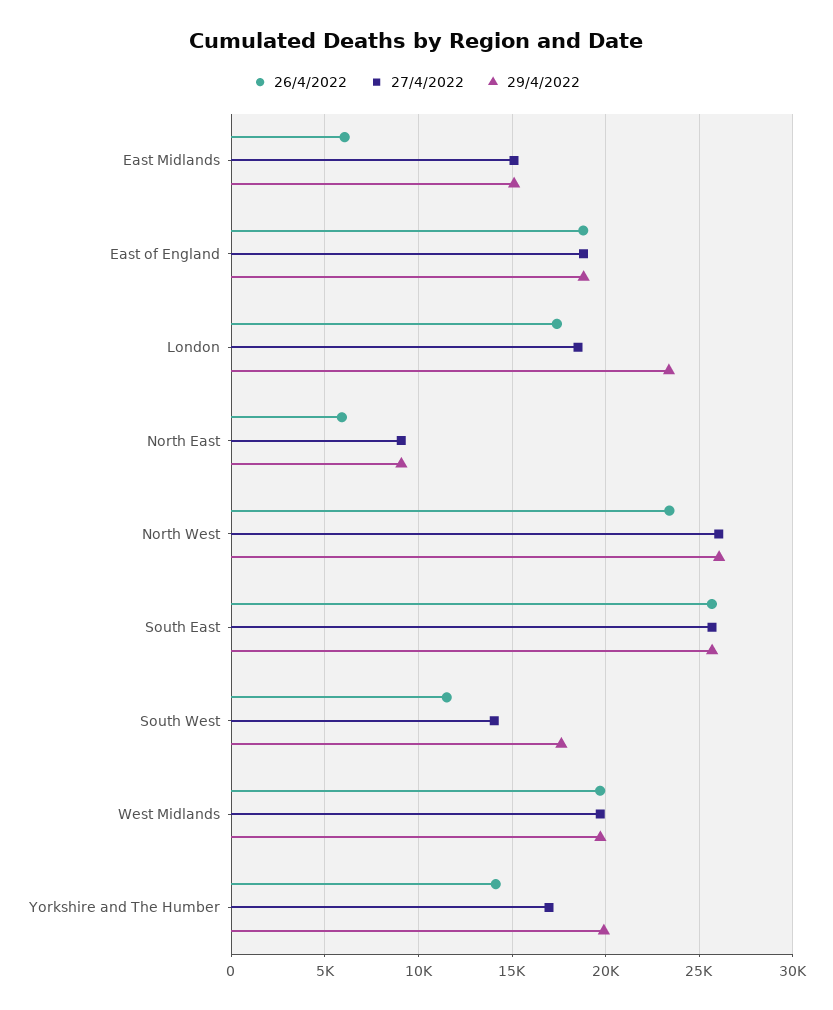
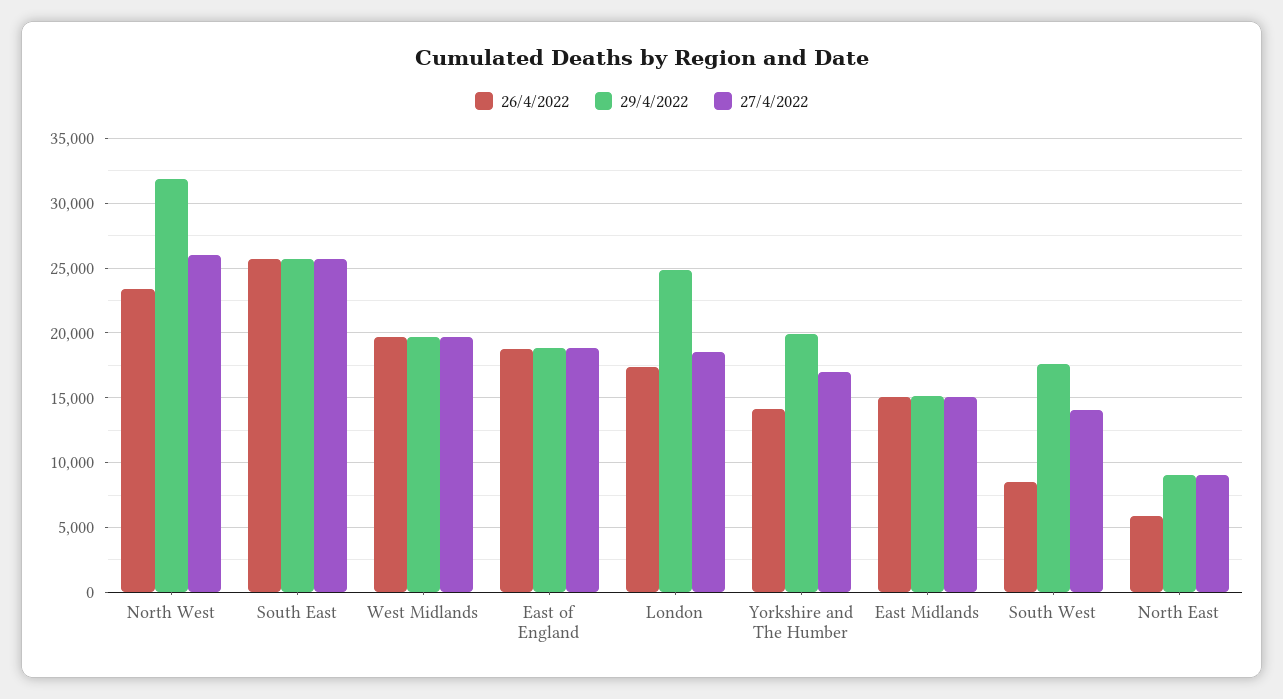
26/4/2022, East Midlands: 6000 -> 15000
29/4/2022, London: 23500 -> 25000
29/4/2022, North West: 26000 -> 32000
26/4/2022, South West: 11500 -> 8500

